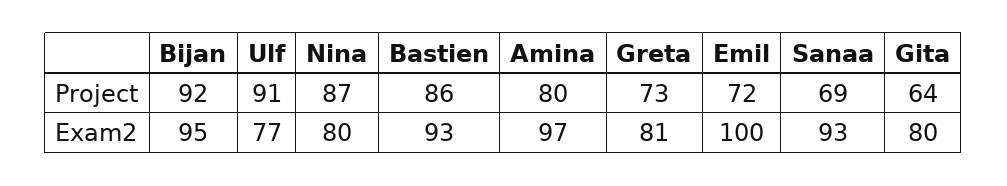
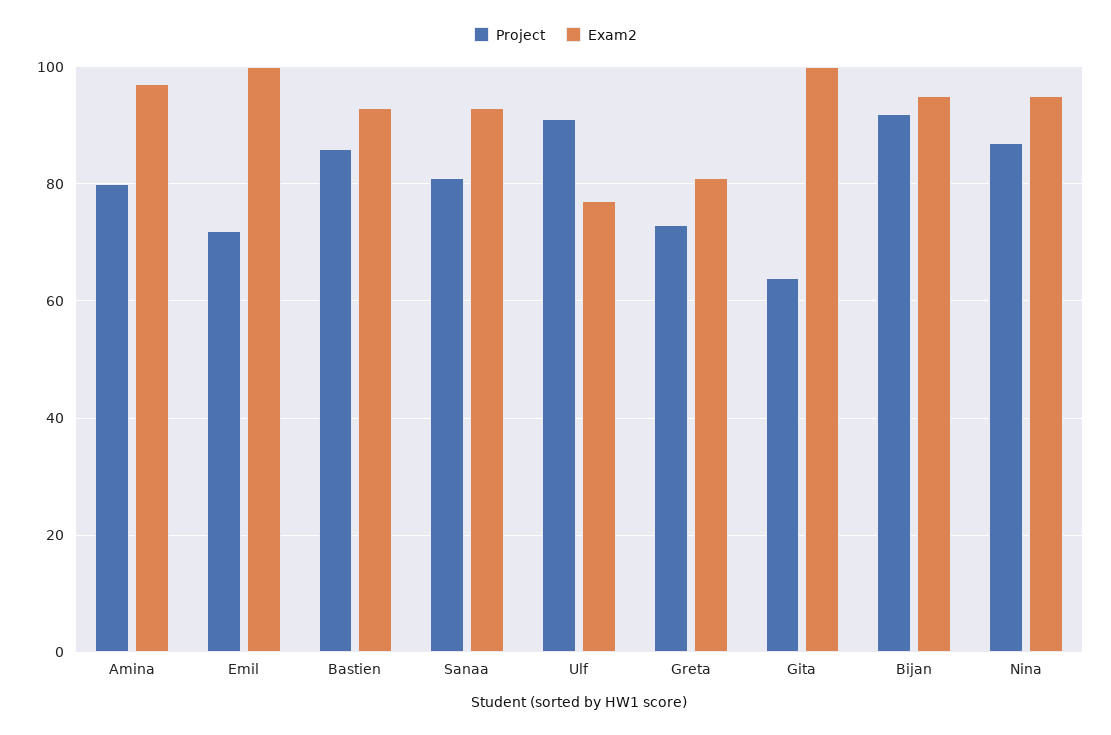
Project, Sanaa: 69 -> 80
Exam2, Nina: 80 -> 95
Exam2, Gita: 80 -> 100

